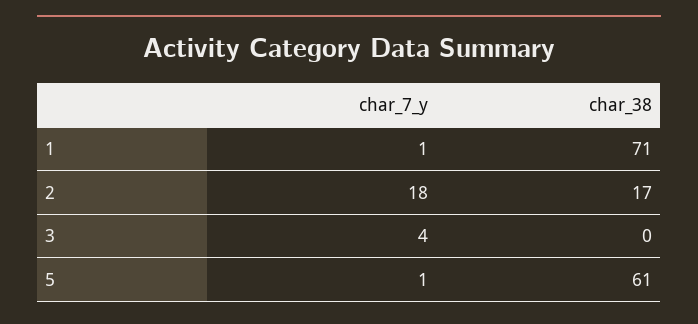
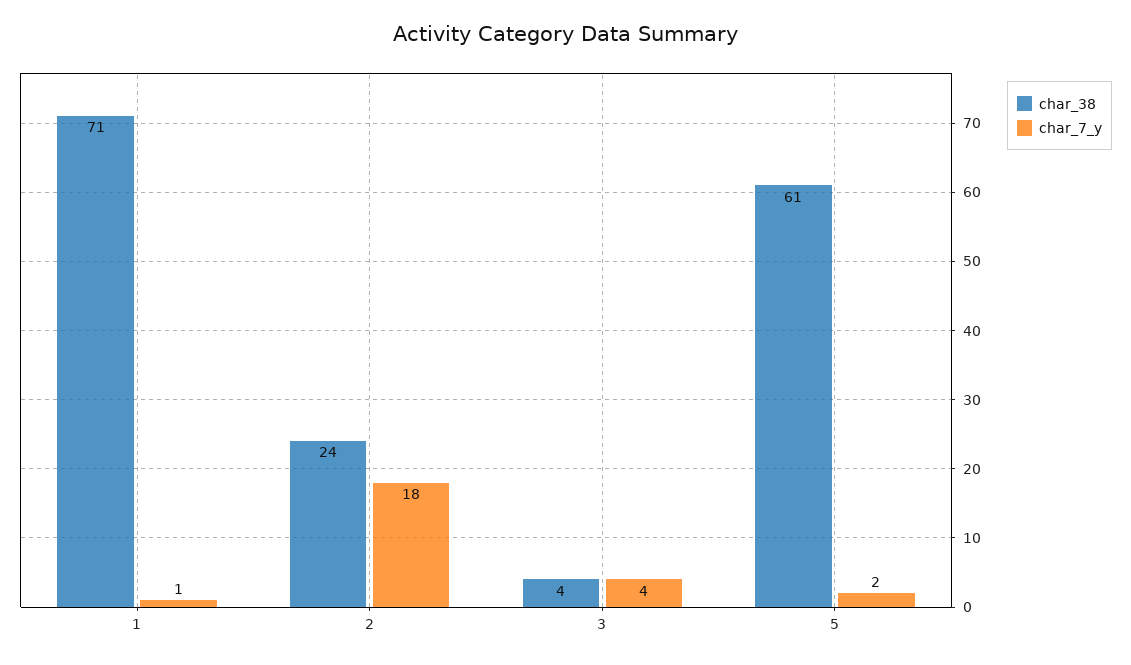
char_38, 2: 17 -> 24
char_38, 3: 0 -> 4
char_7_y, 5: 1 -> 2

